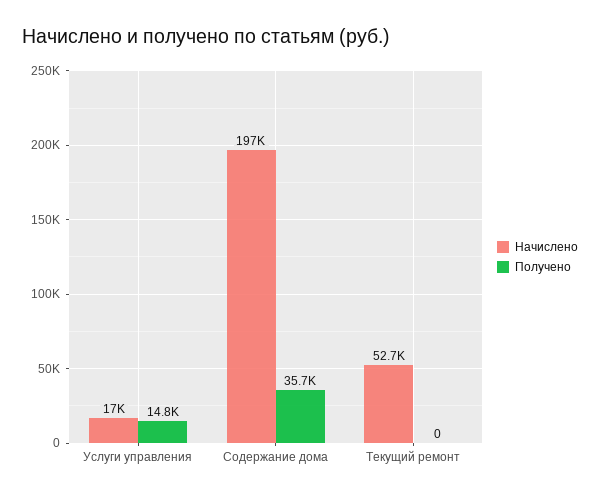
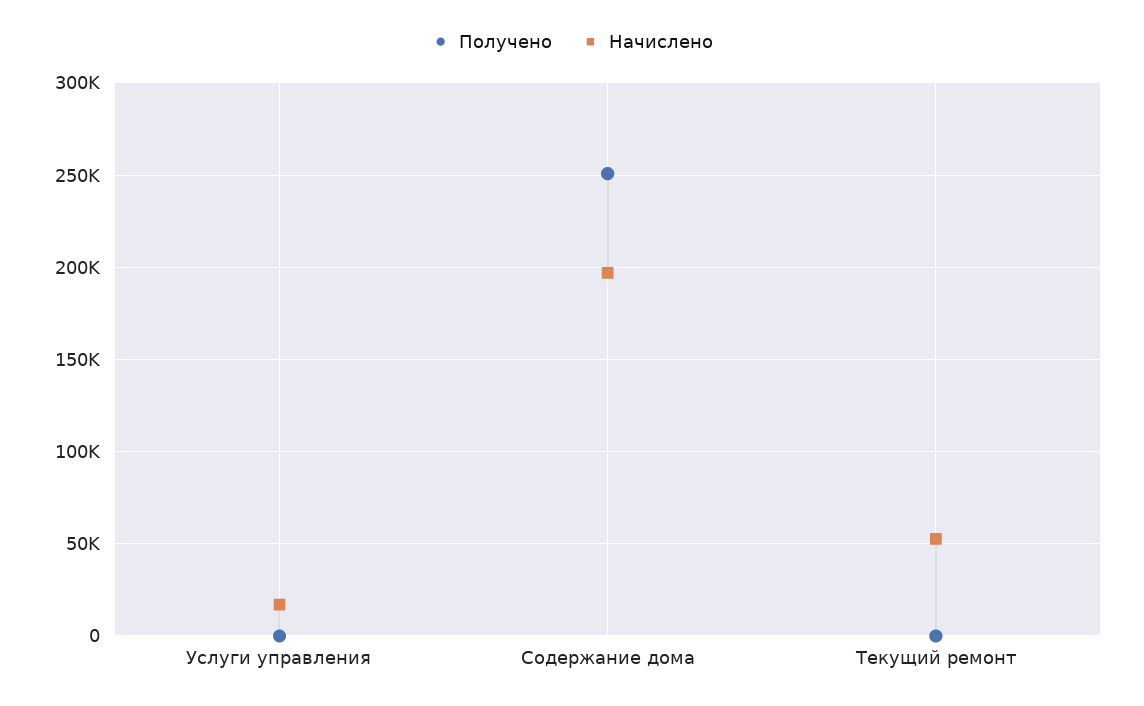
Получено, Услуги управления: 14800 -> 0
Получено, Содержание дома: 35700 -> 250000

